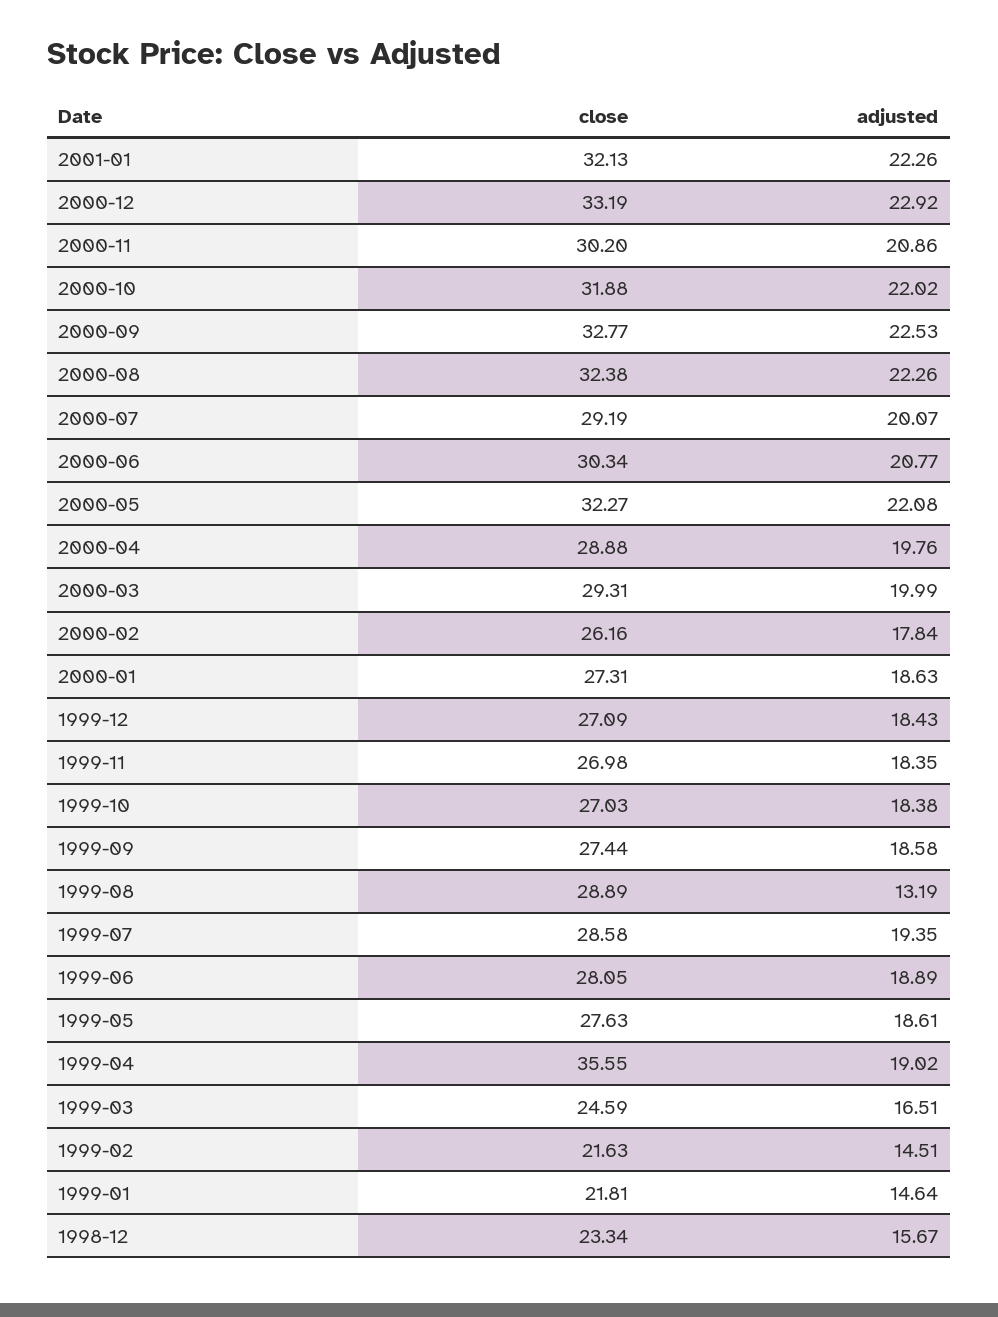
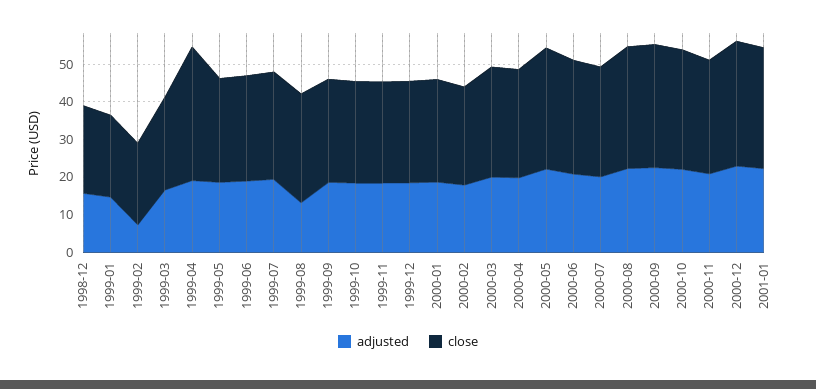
adjusted, 1999-02: 14.51 -> 7.5

